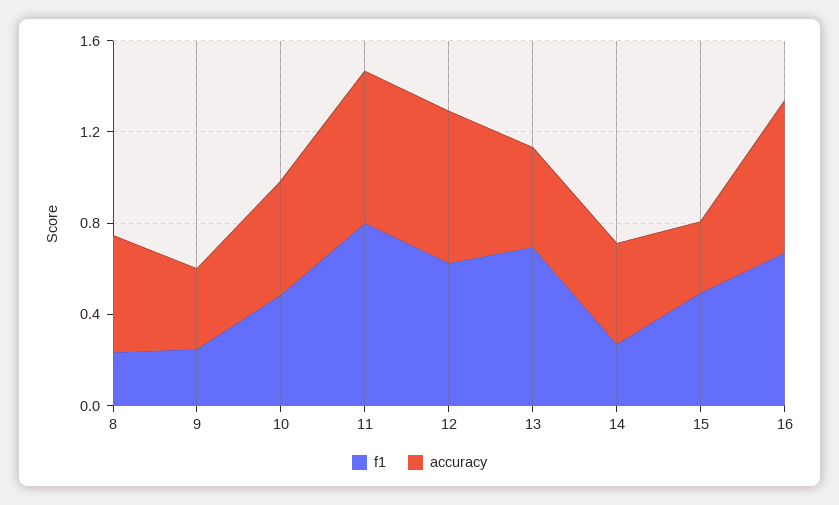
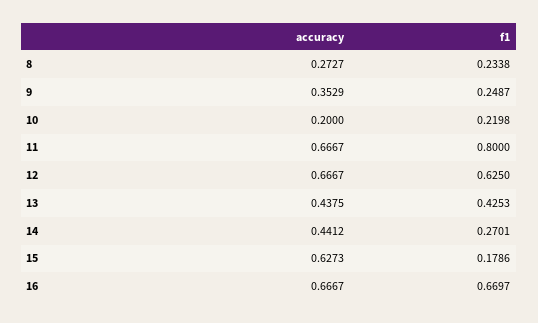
accuracy, 8: 0.5 -> 0.2727
f1, 10: 0.5 -> 0.2198
accuracy, 10: 0.5 -> 0.2
f1, 13: 0.7 -> 0.4253
f1, 15: 0.5 -> 0.1786
accuracy, 15: 0.3 -> 0.6273

